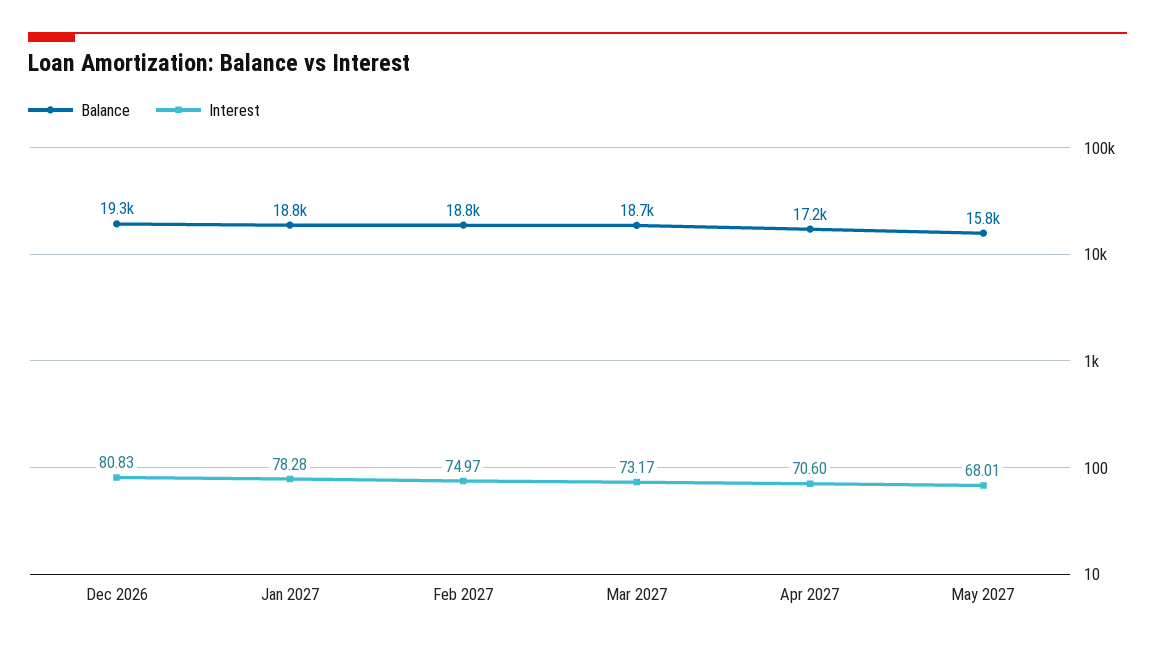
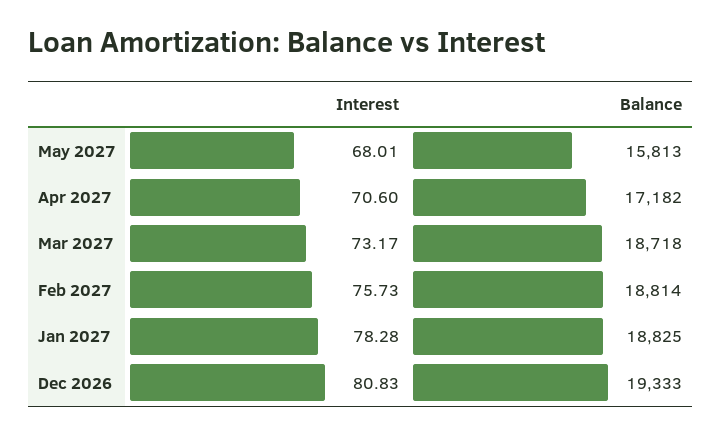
Interest, Feb 2027: 74.97 -> 75.73

